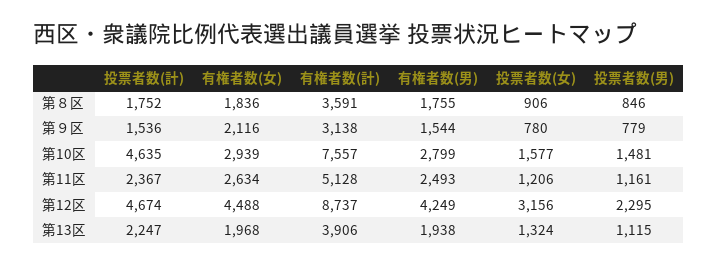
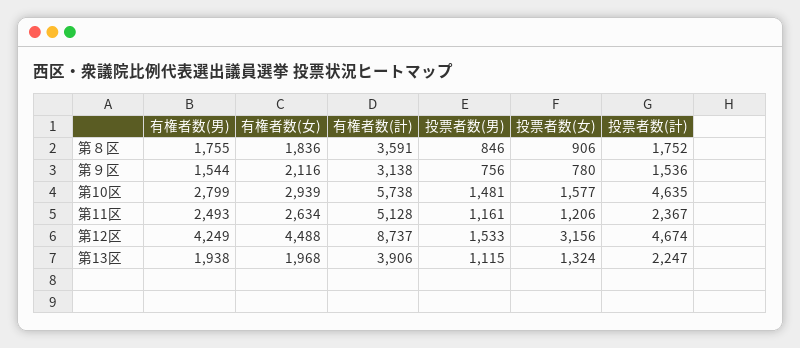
投票者数(男), 第９区: 779 -> 756
有権者数(計), 第10区: 7557 -> 5738
投票者数(男), 第12区: 2295 -> 1533

